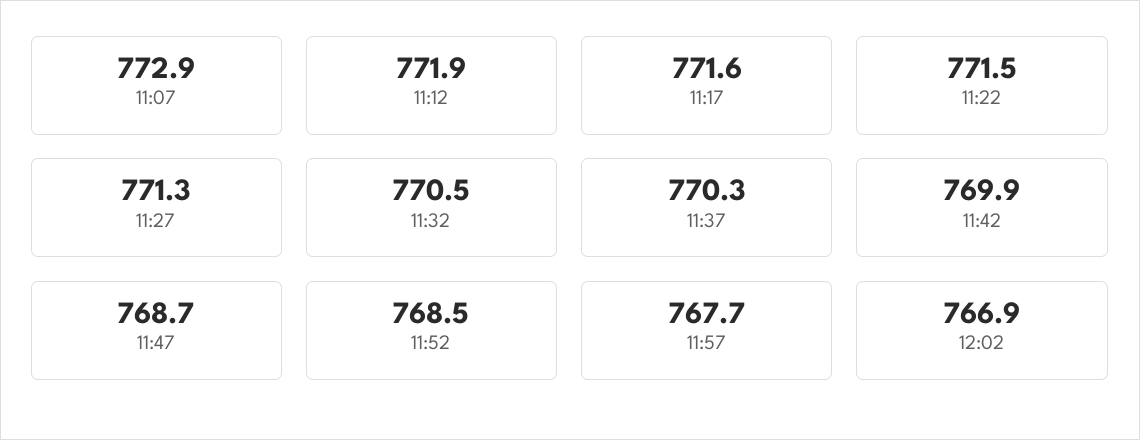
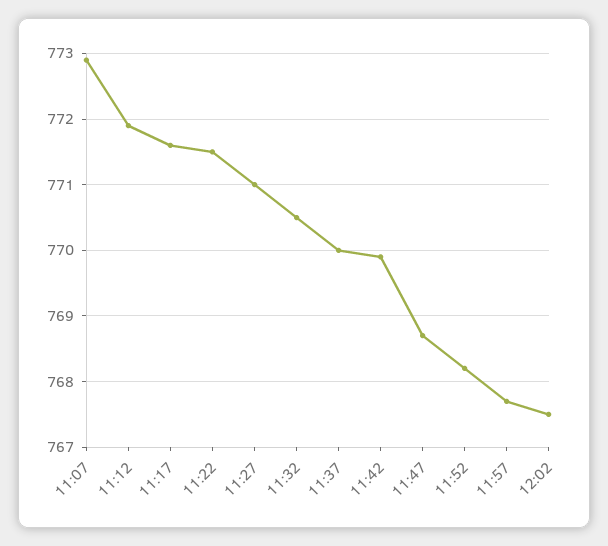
11:27: 771.3 -> 771
11:37: 770.3 -> 770
11:52: 768.5 -> 768.2
12:02: 766.9 -> 767.5

